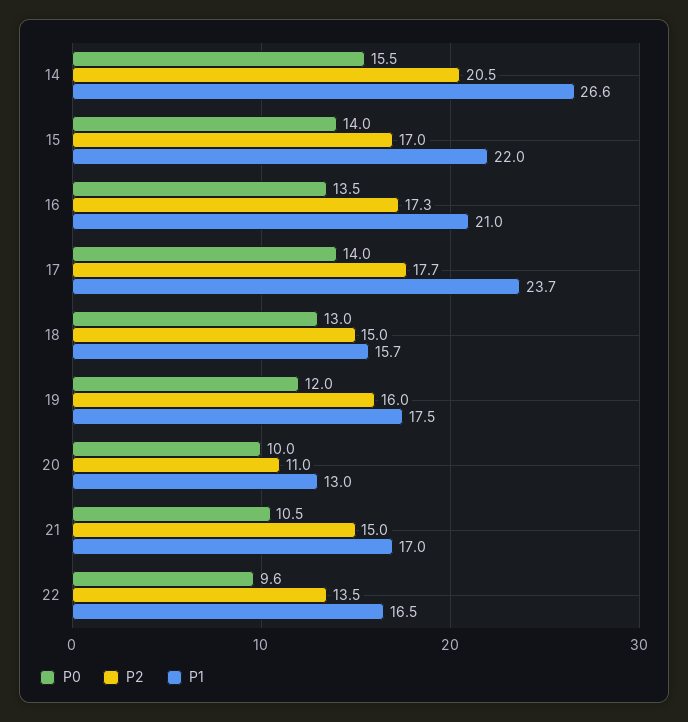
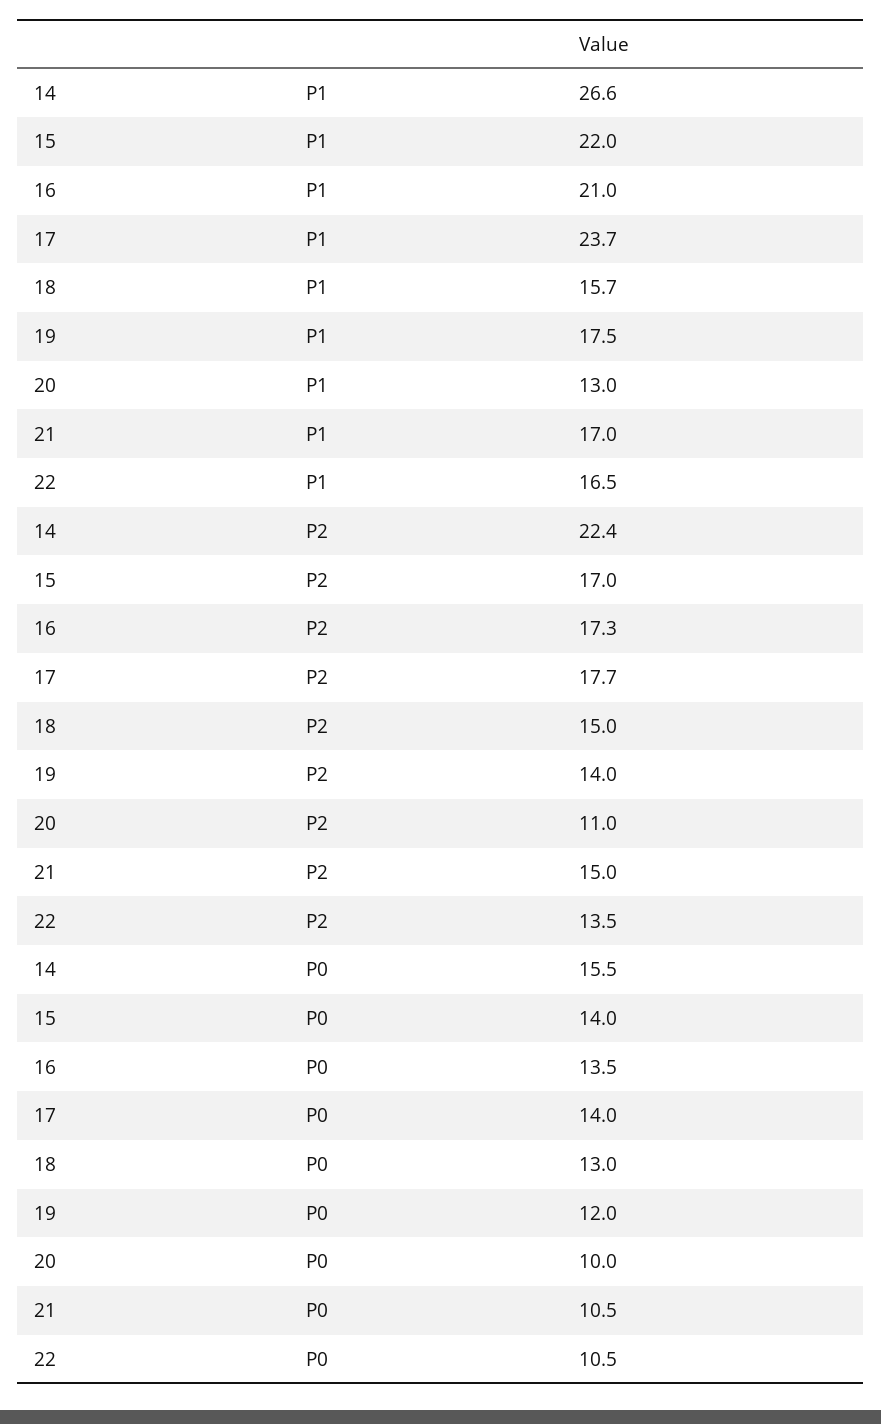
P2, 14: 20.5 -> 22.4
P2, 19: 16 -> 14
P0, 22: 9.6 -> 10.5

